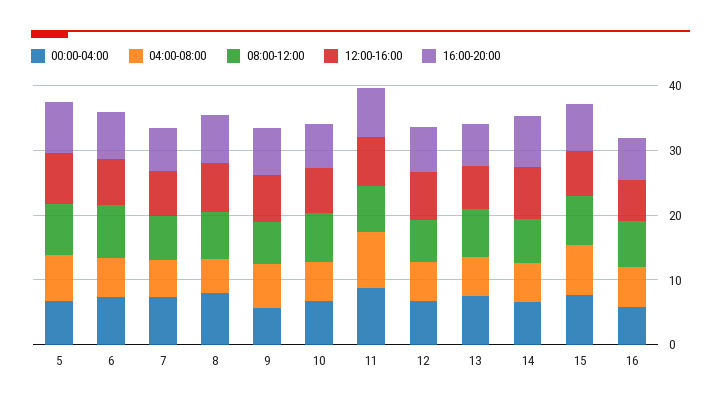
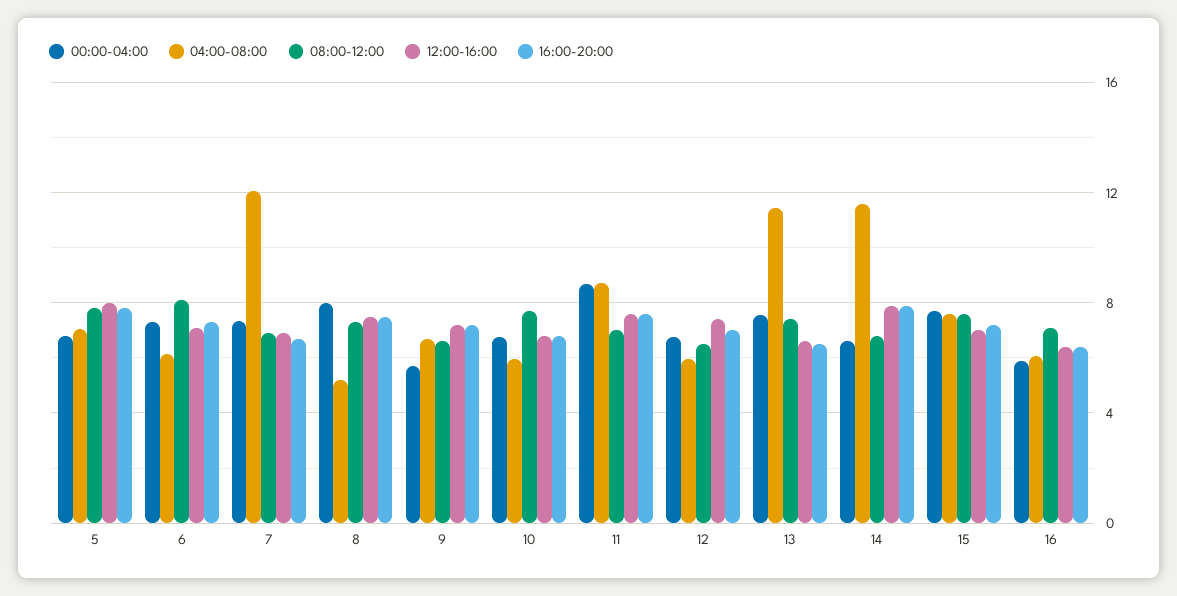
04:00-08:00, 7: 6 -> 12
04:00-08:00, 13: 6 -> 11.5
04:00-08:00, 14: 6 -> 11.5

